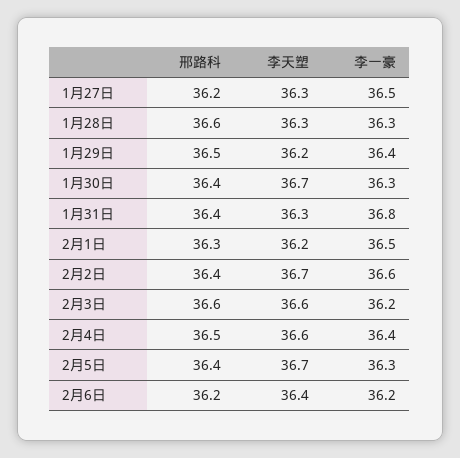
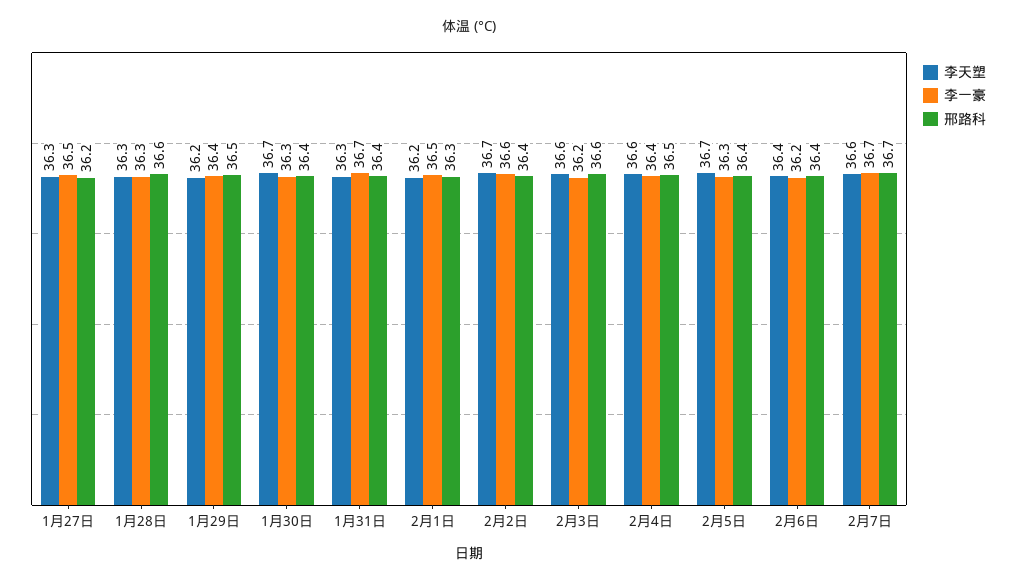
李一豪, 1月31日: 36.8 -> 36.7
邢路科, 2月6日: 36.2 -> 36.4
李天塑, 2月7日: none -> 36.6
李一豪, 2月7日: none -> 36.7
邢路科, 2月7日: none -> 36.7

